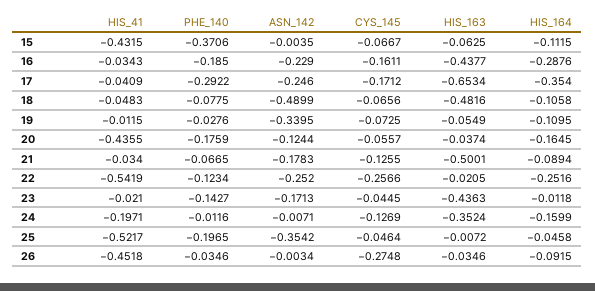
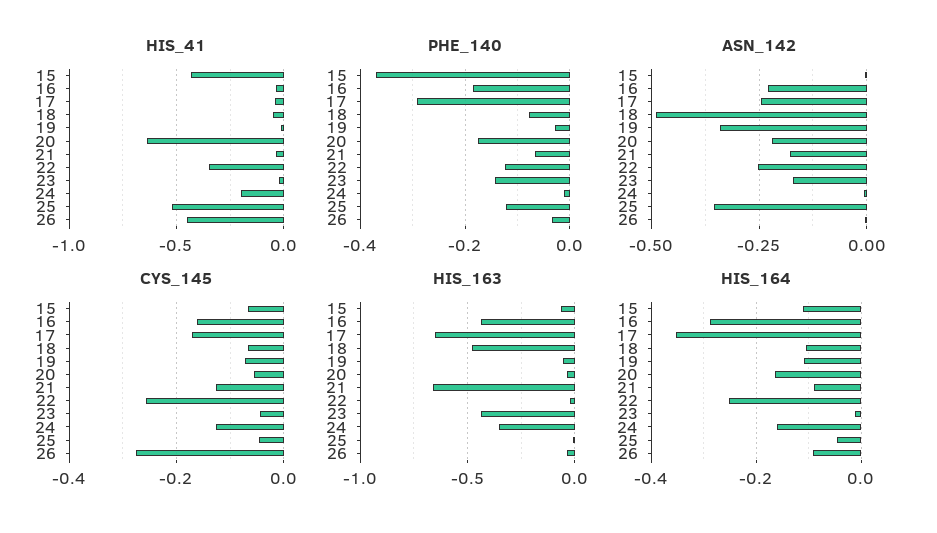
HIS_41, 20: -0.4355 -> -0.65
ASN_142, 20: -0.1244 -> -0.225
HIS_163, 21: -0.5001 -> -0.65
HIS_41, 22: -0.5419 -> -0.35
PHE_140, 25: -0.1965 -> -0.12

